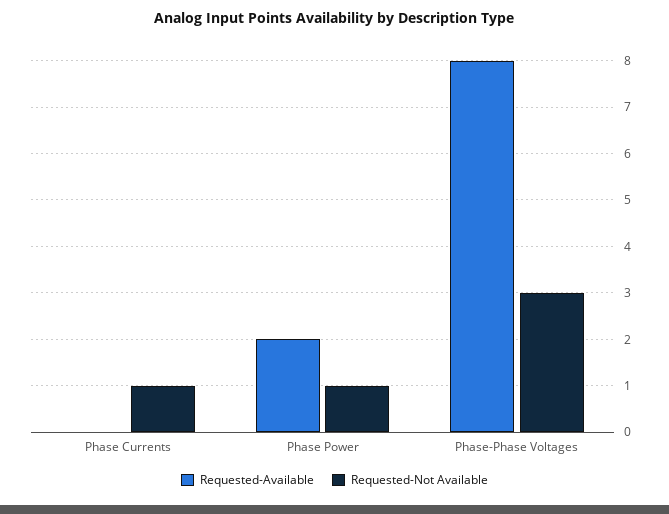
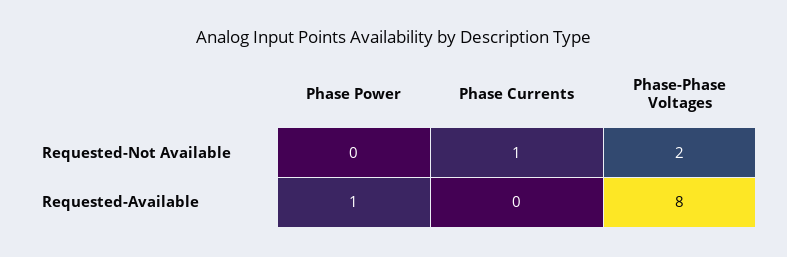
Requested-Available, Phase Power: 2 -> 1
Requested-Not Available, Phase Power: 1 -> 0
Requested-Not Available, Phase-Phase Voltages: 3 -> 2

